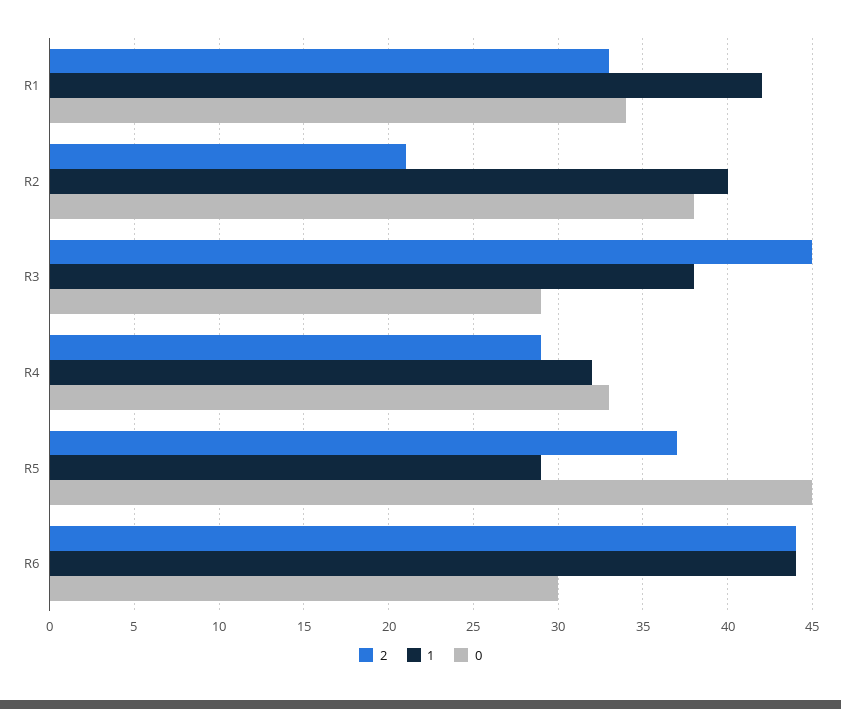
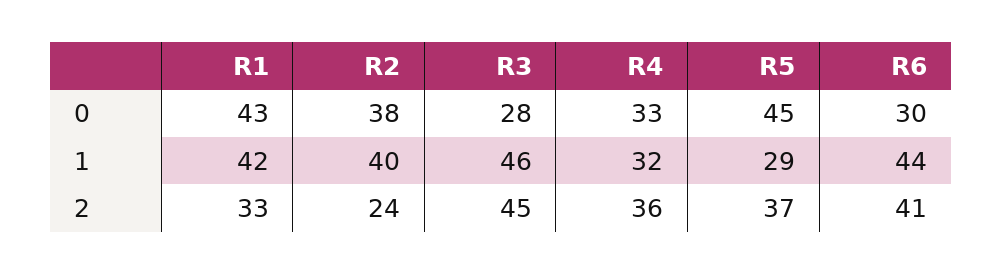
0, R1: 34 -> 43
2, R2: 21 -> 24
1, R3: 38 -> 46
0, R3: 29 -> 28
2, R4: 29 -> 36
2, R6: 44 -> 41

